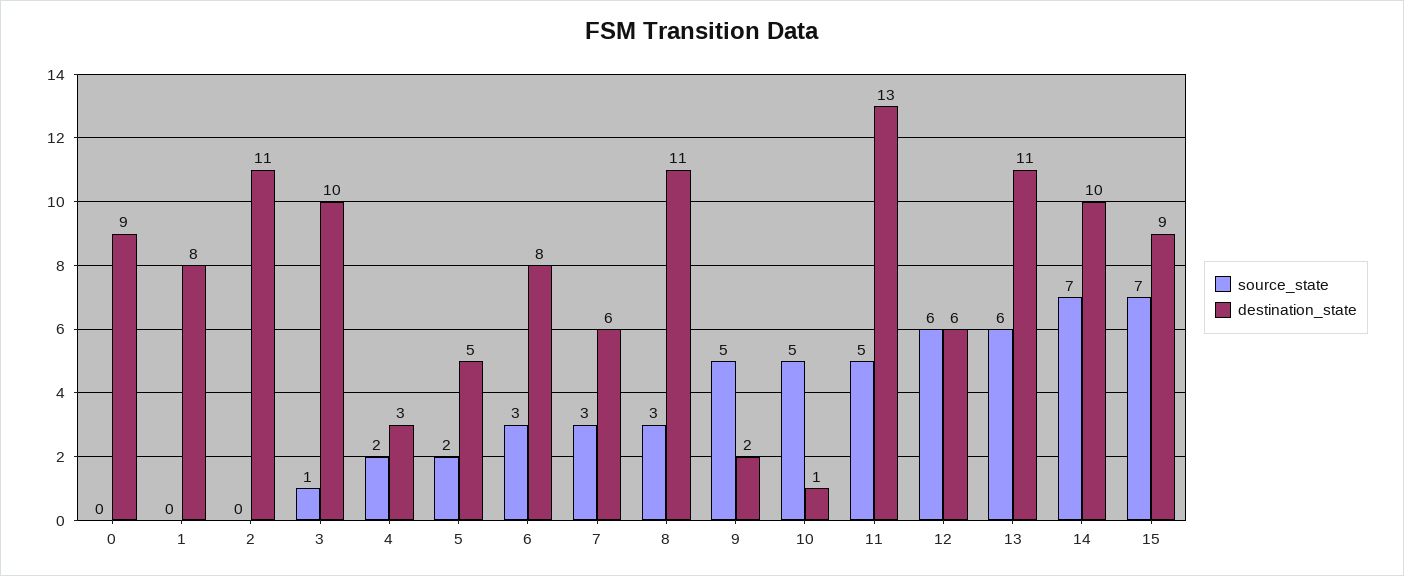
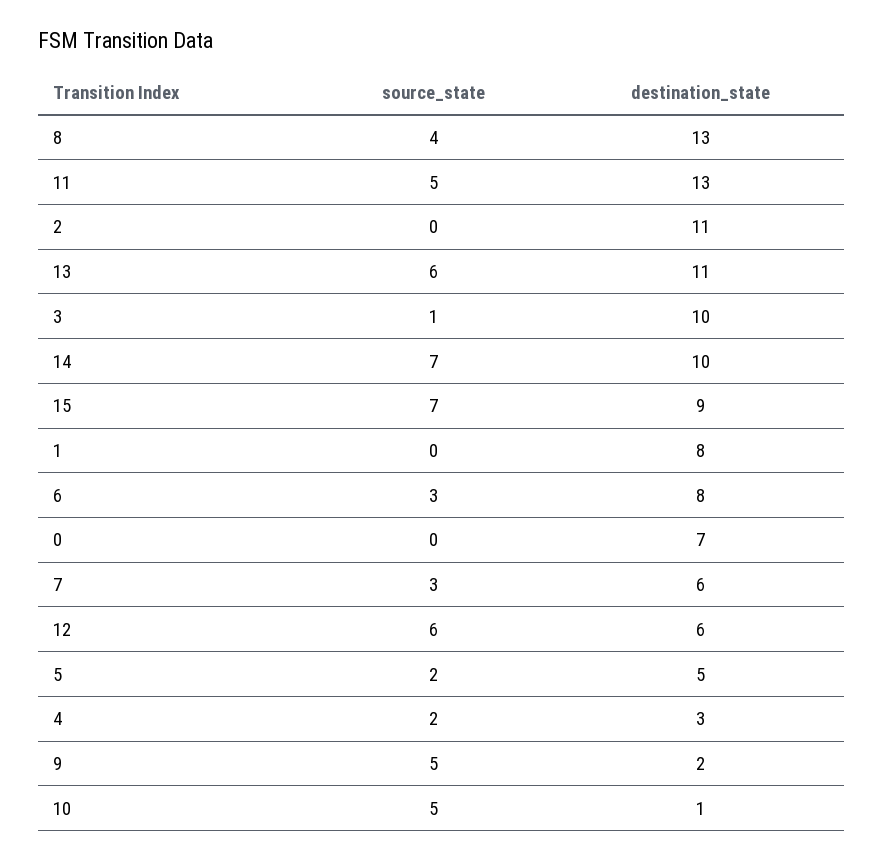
destination_state, 0: 9 -> 7
source_state, 8: 3 -> 4
destination_state, 8: 11 -> 13

